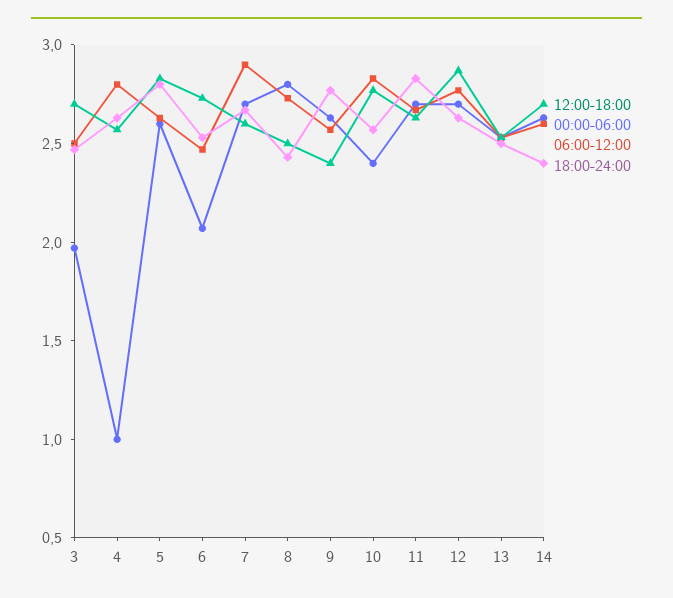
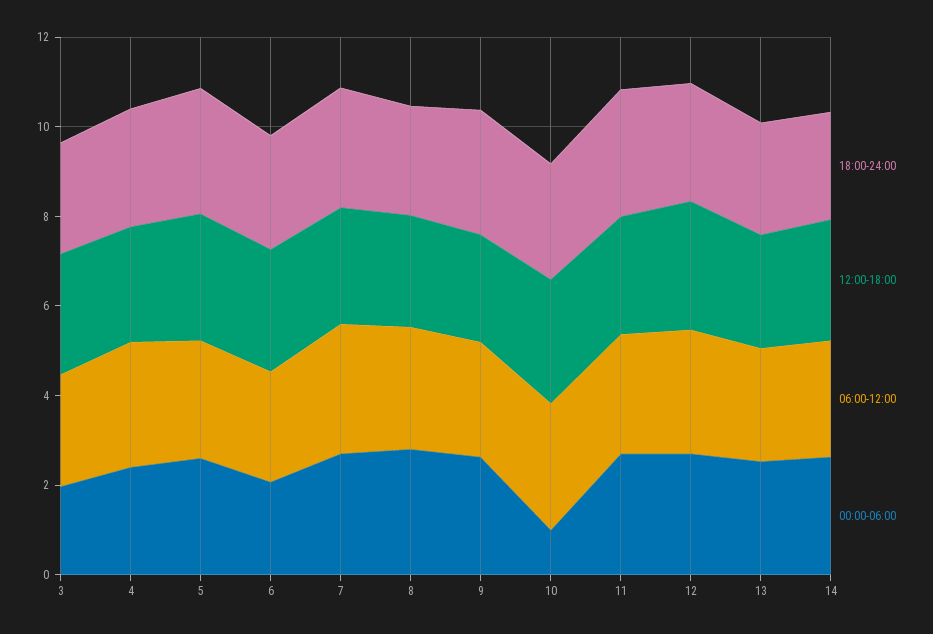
00:00-06:00, 4: 1 -> 2.5
00:00-06:00, 10: 2.4 -> 1

